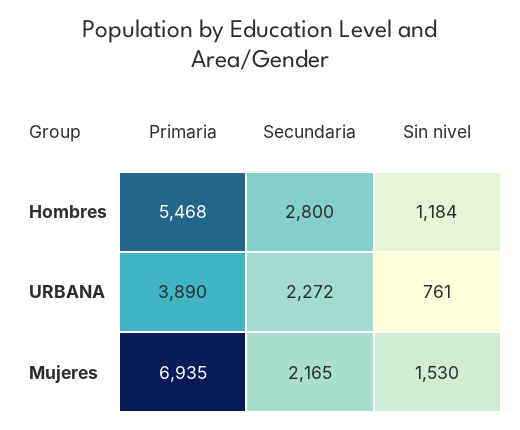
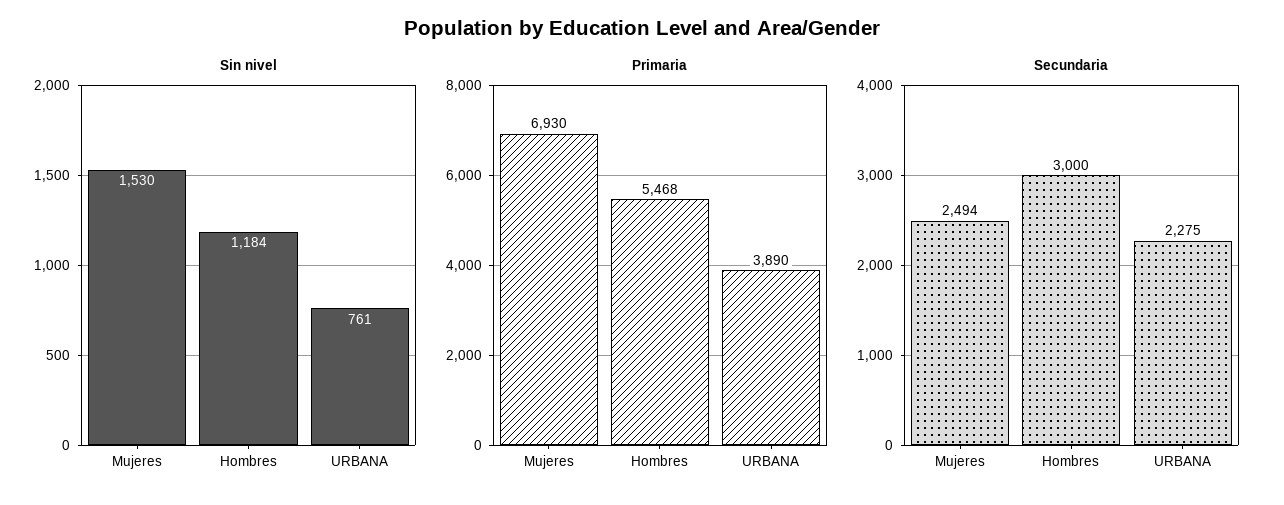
Secundaria, Hombres: 2800 -> 3000
Secundaria, URBANA: 2272 -> 2275
Primaria, Mujeres: 6935 -> 6930
Secundaria, Mujeres: 2165 -> 2494

